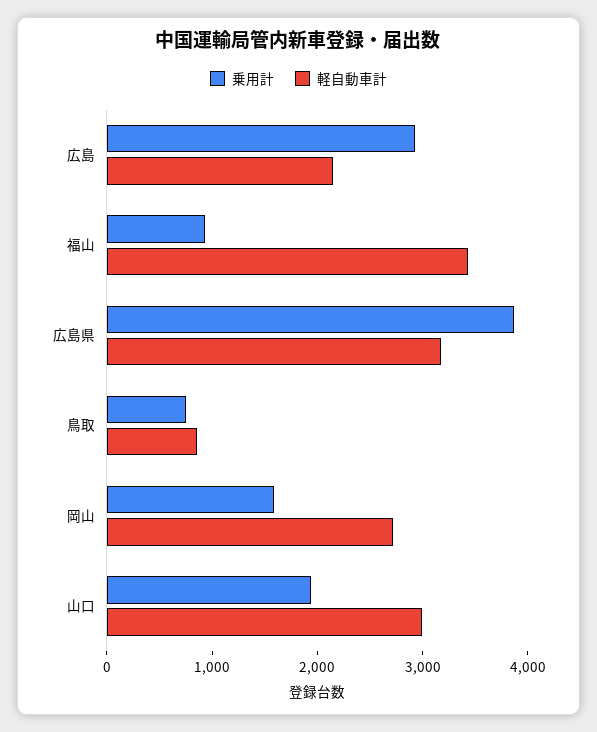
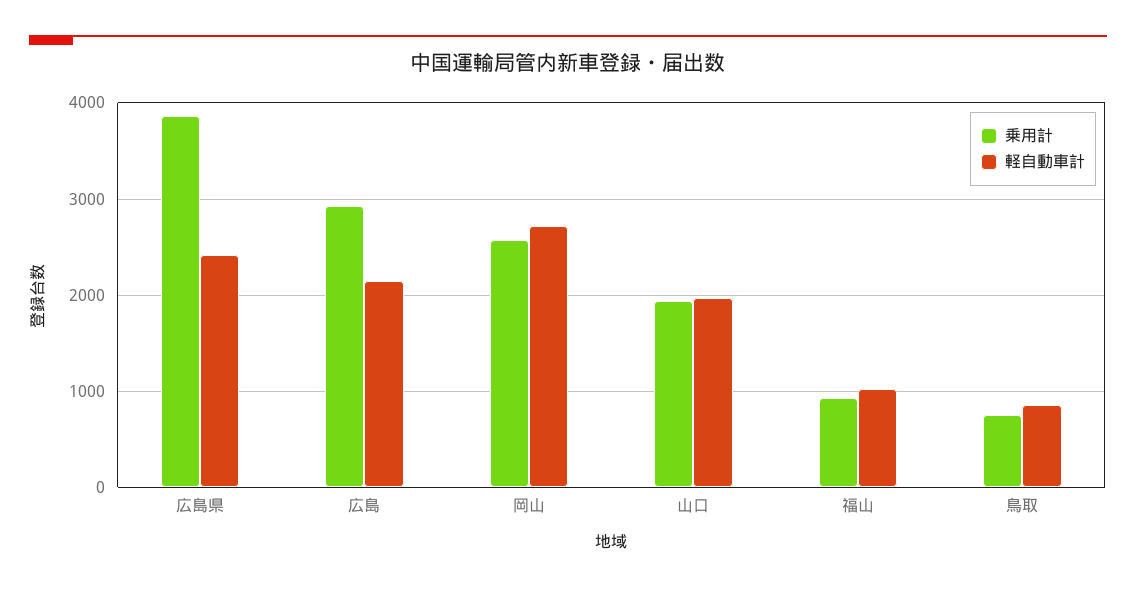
軽自動車計, 福山: 3400 -> 1000
軽自動車計, 広島県: 3200 -> 2400
乗用計, 岡山: 1600 -> 2600
軽自動車計, 山口: 3000 -> 2000

